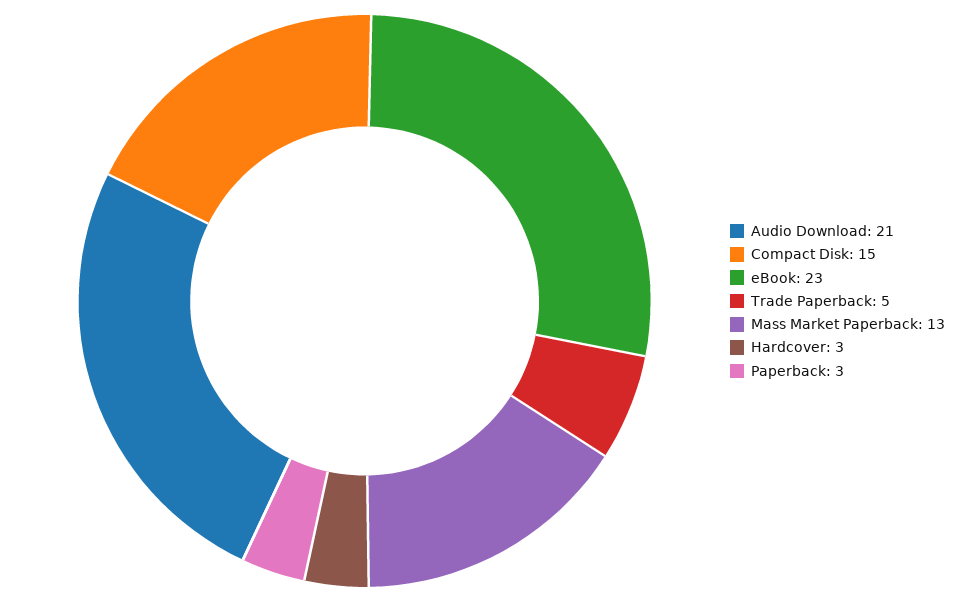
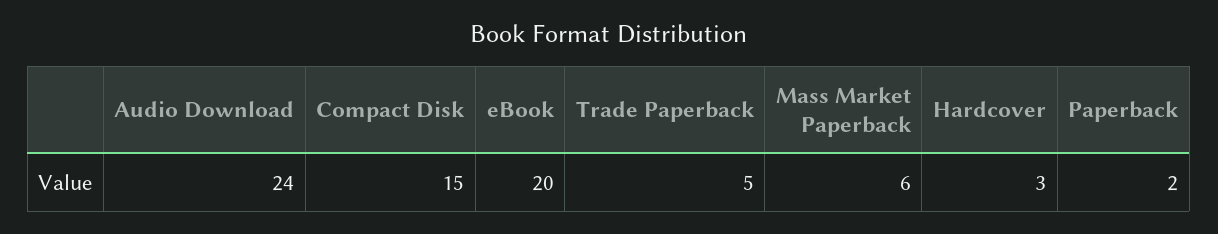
Audio Download: 21 -> 24
eBook: 23 -> 20
Mass Market Paperback: 13 -> 6
Paperback: 3 -> 2

